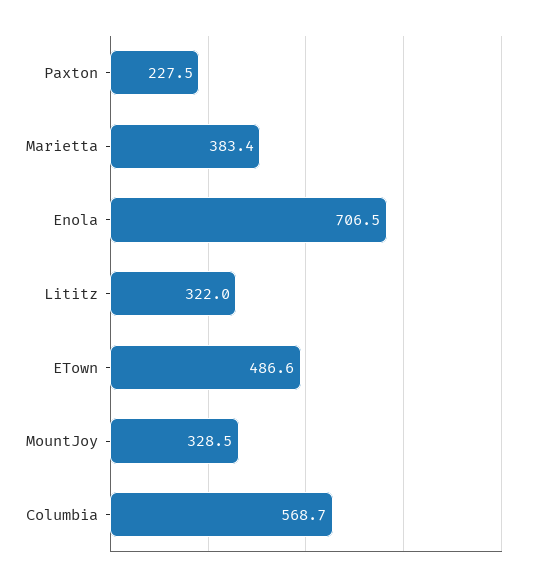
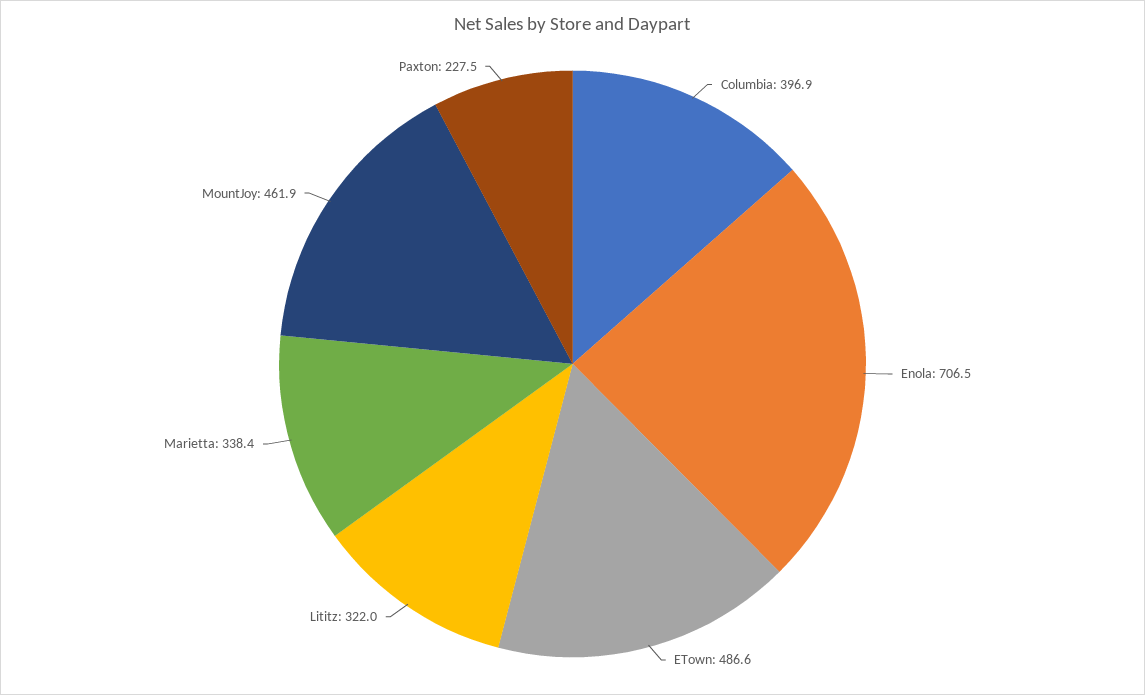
Marietta: 383.4 -> 338.4
MountJoy: 328.5 -> 461.9
Columbia: 568.7 -> 396.9

